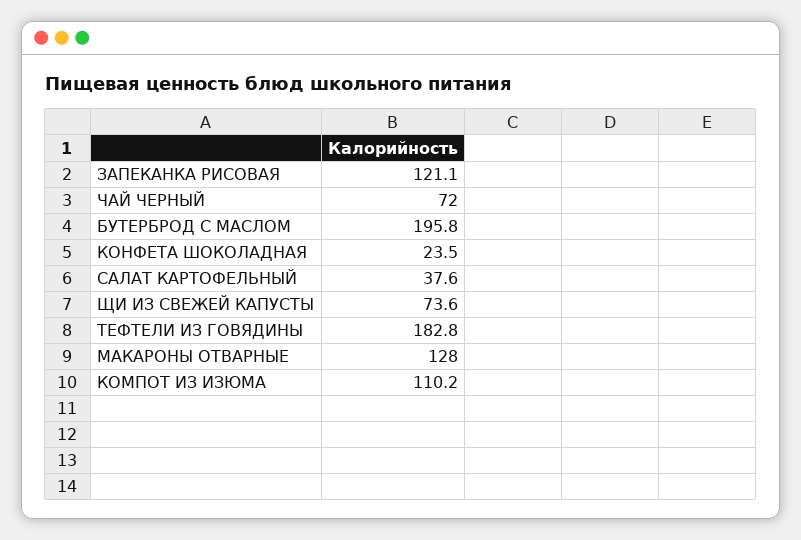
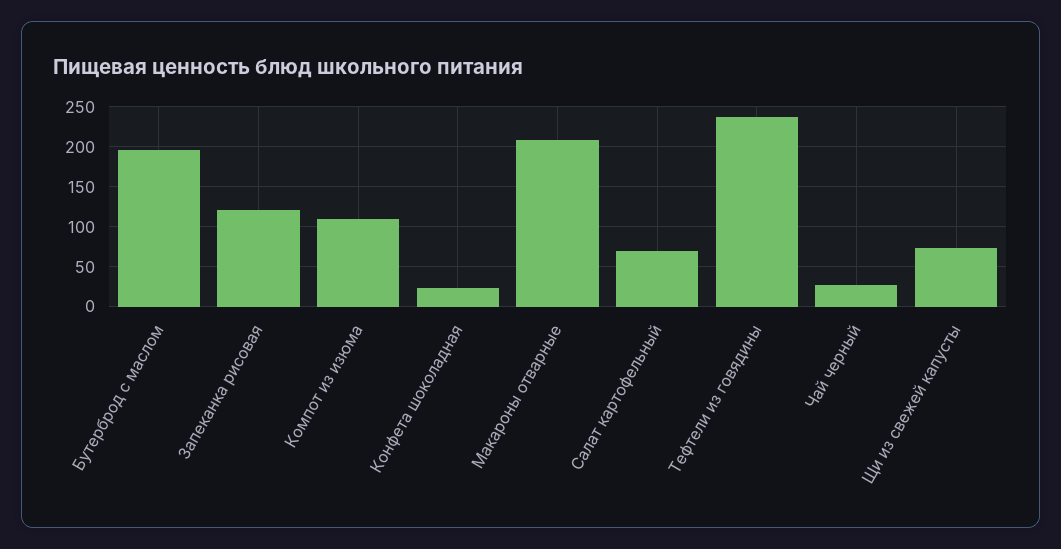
ЧАЙ ЧЕРНЫЙ: 72 -> 30
САЛАТ КАРТОФЕЛЬНЫЙ: 37.6 -> 70
ТЕФТЕЛИ ИЗ ГОВЯДИНЫ: 182.8 -> 240
МАКАРОНЫ ОТВАРНЫЕ: 128 -> 210

